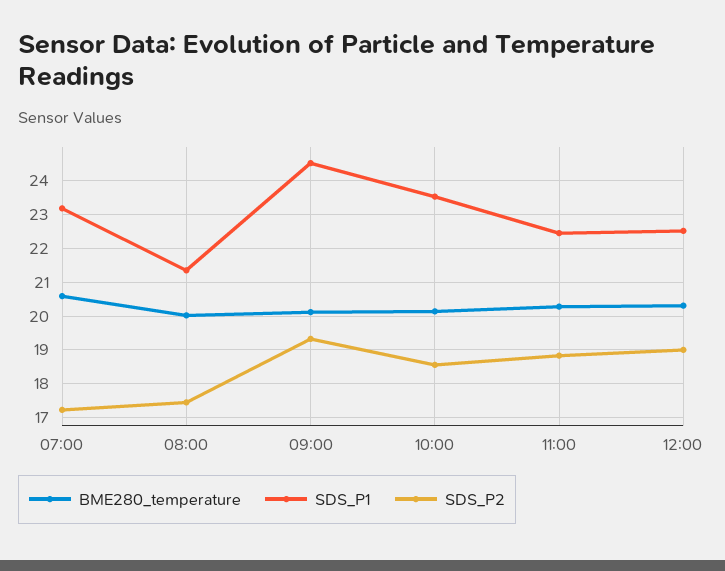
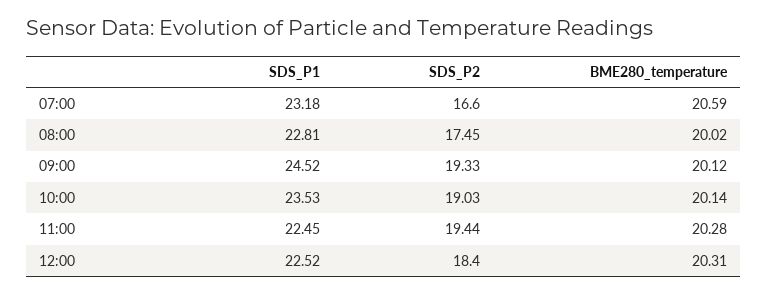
SDS_P2, 07:00: 17.2 -> 16.6
SDS_P1, 08:00: 21.4 -> 22.81
SDS_P2, 10:00: 18.6 -> 19.03
SDS_P2, 11:00: 18.8 -> 19.44
SDS_P2, 12:00: 19 -> 18.4

